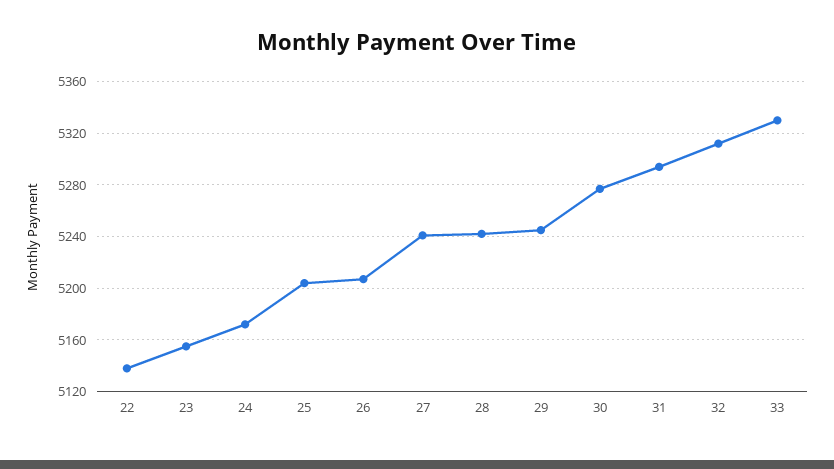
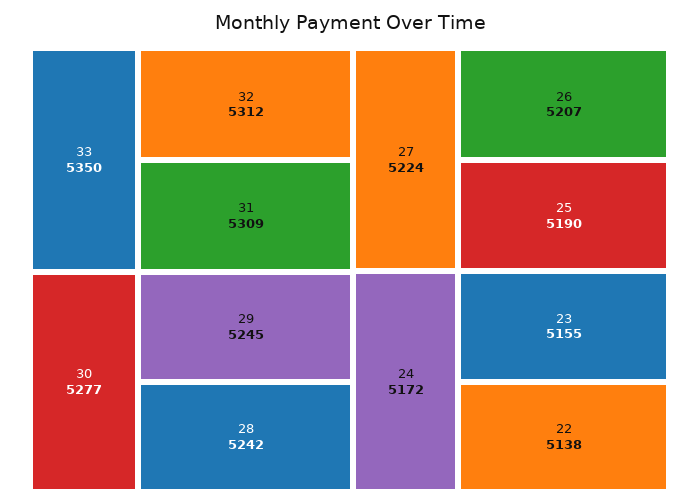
25: 5205 -> 5190
27: 5240 -> 5224
31: 5295 -> 5309
33: 5330 -> 5350

